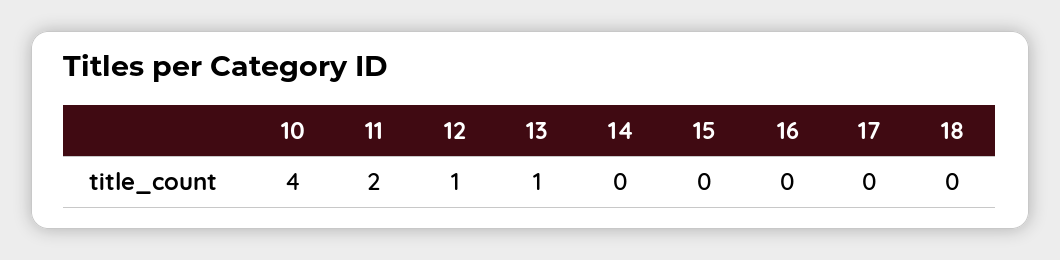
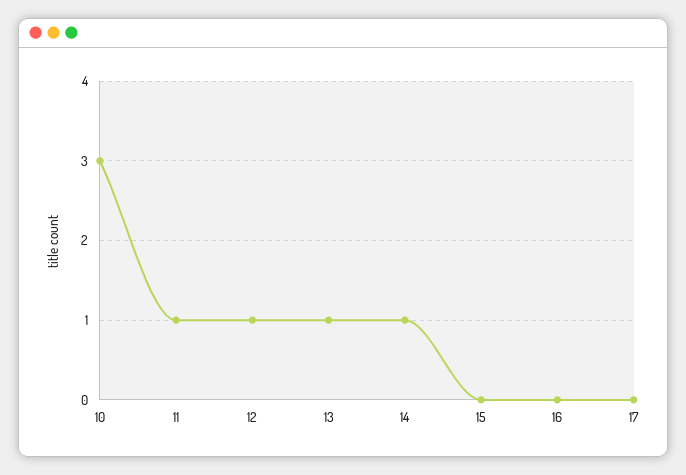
10: 4 -> 3
11: 2 -> 1
14: 0 -> 1
18: 0 -> none

